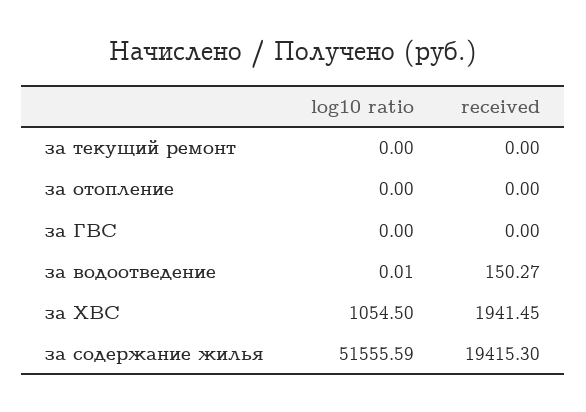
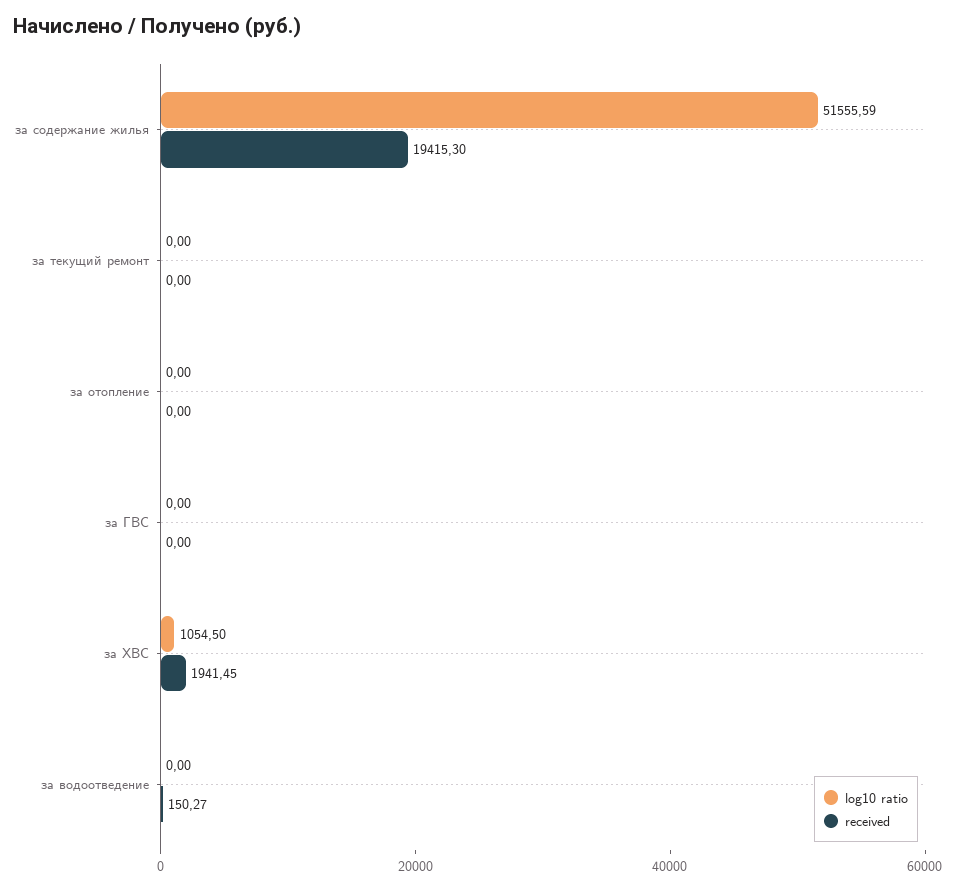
log10 ratio, за водоотведение: 0.01 -> 0

